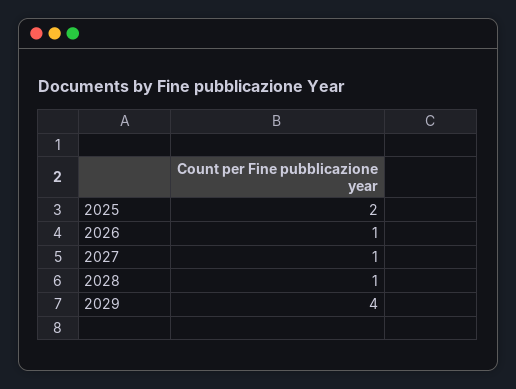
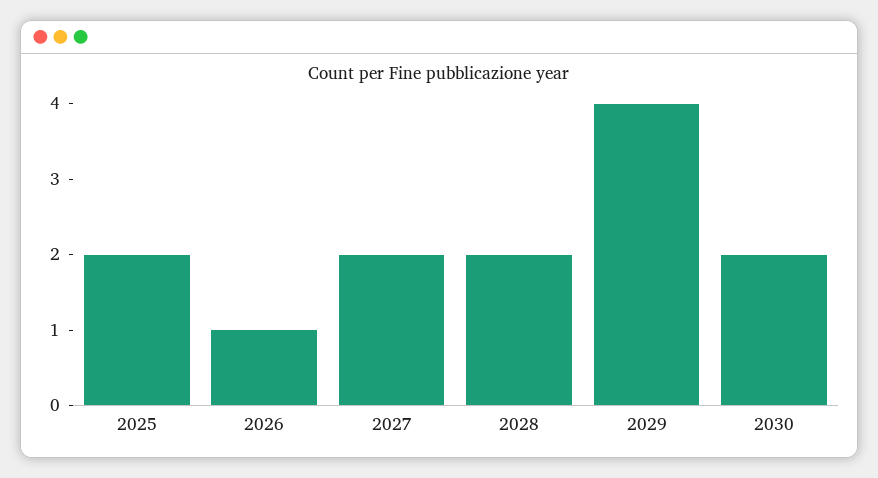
2027: 1 -> 2
2028: 1 -> 2
2030: none -> 2

